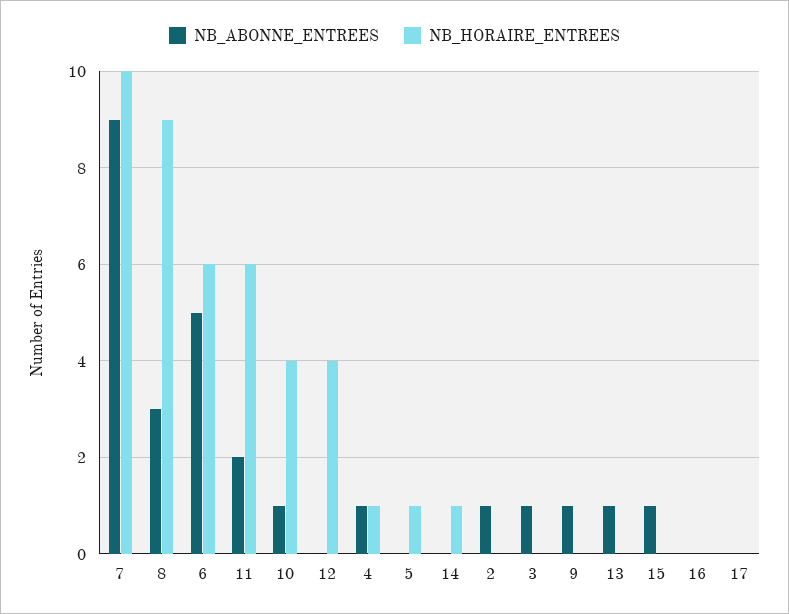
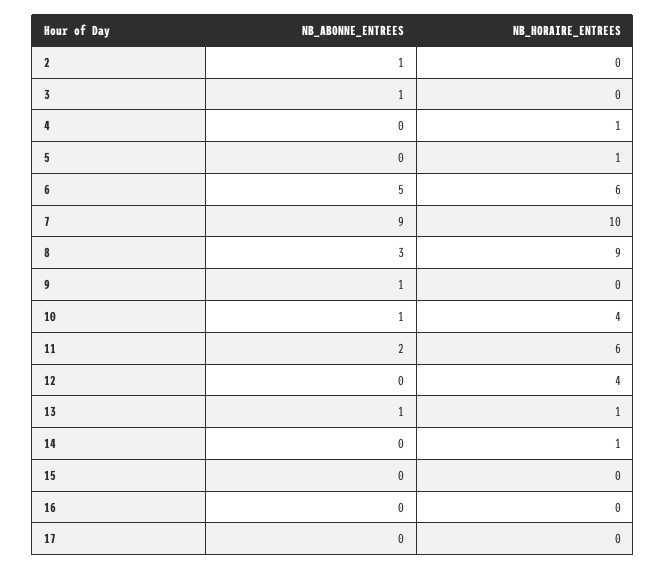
NB_ABONNE_ENTREES, 4: 1 -> 0
NB_HORAIRE_ENTREES, 13: 0 -> 1
NB_ABONNE_ENTREES, 15: 1 -> 0

